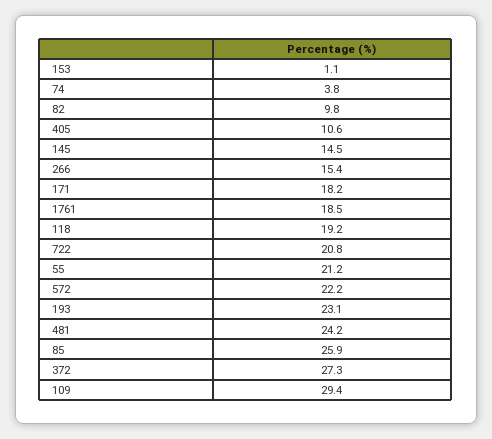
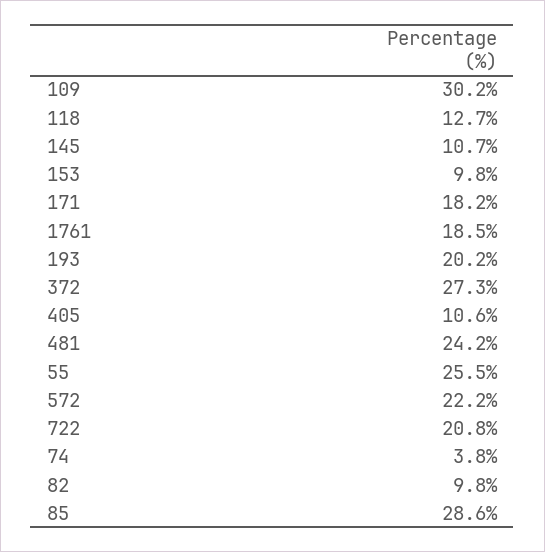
153: 1.1 -> 9.8
145: 14.5 -> 10.7
266: 15.4 -> none
118: 19.2 -> 12.7
55: 21.2 -> 25.5
193: 23.1 -> 20.2
85: 25.9 -> 28.6
109: 29.4 -> 30.2

